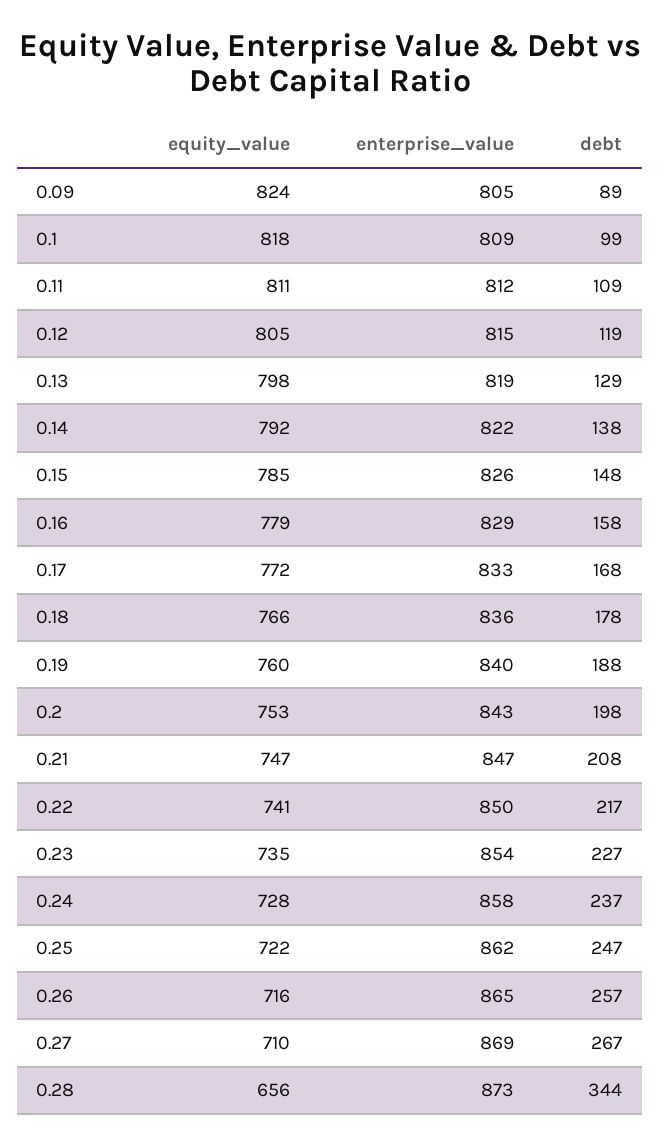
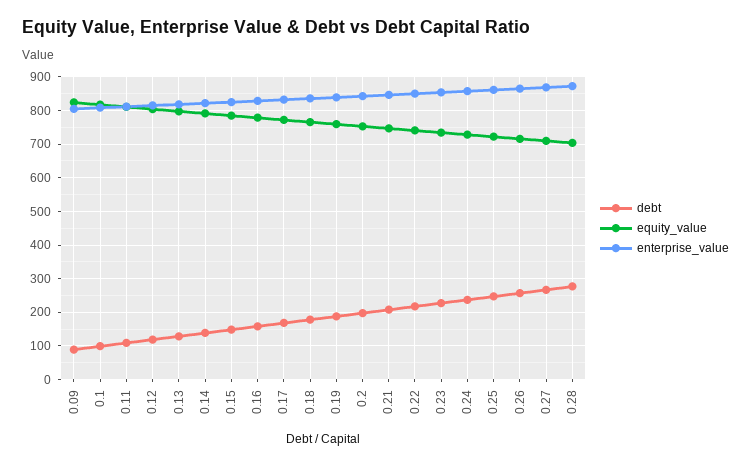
equity_value, 0.28: 656 -> 700
debt, 0.28: 344 -> 280

